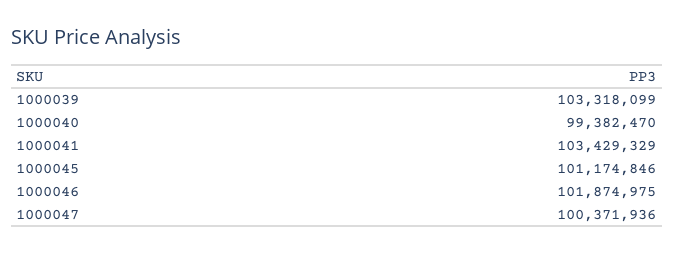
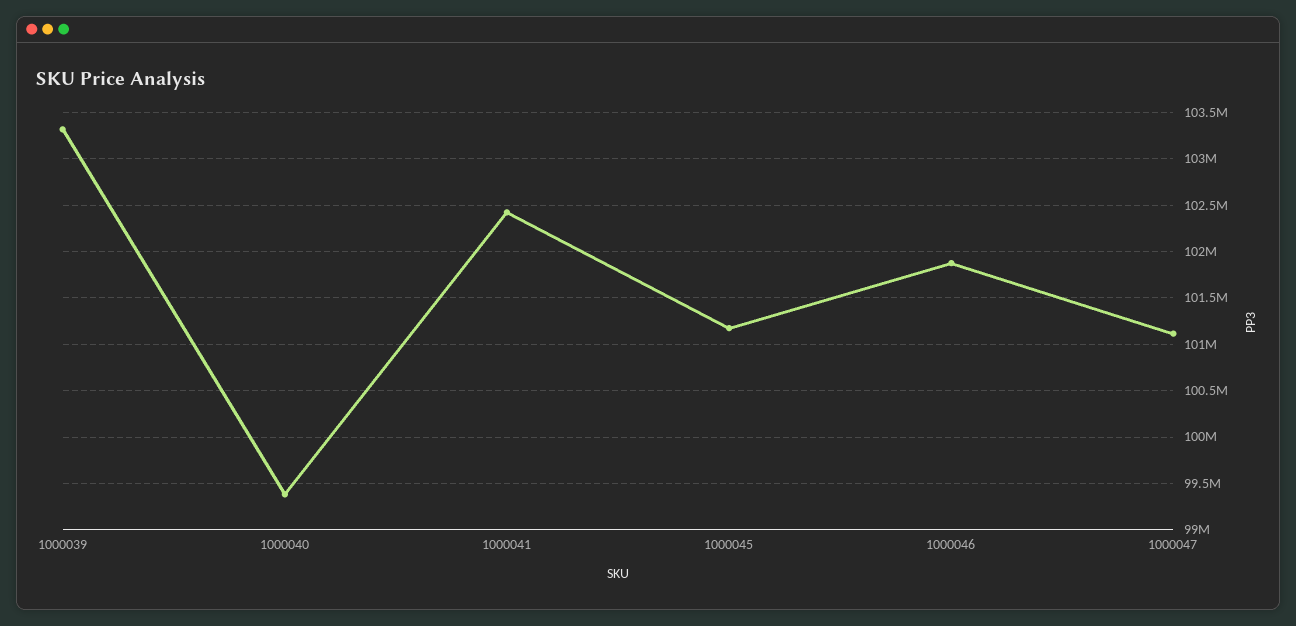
1000041: 103429329 -> 102400000
1000047: 100371936 -> 101100000

